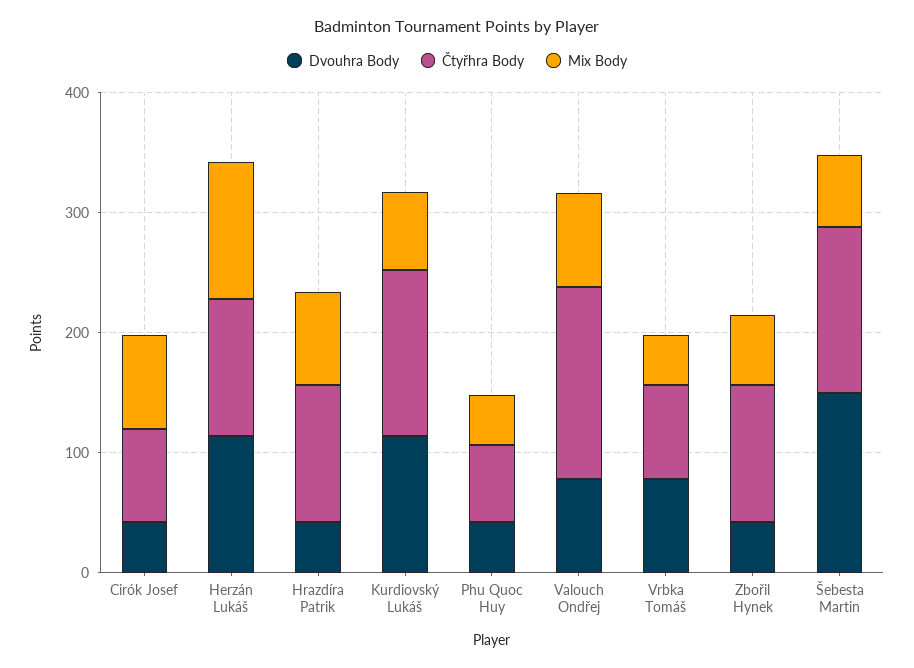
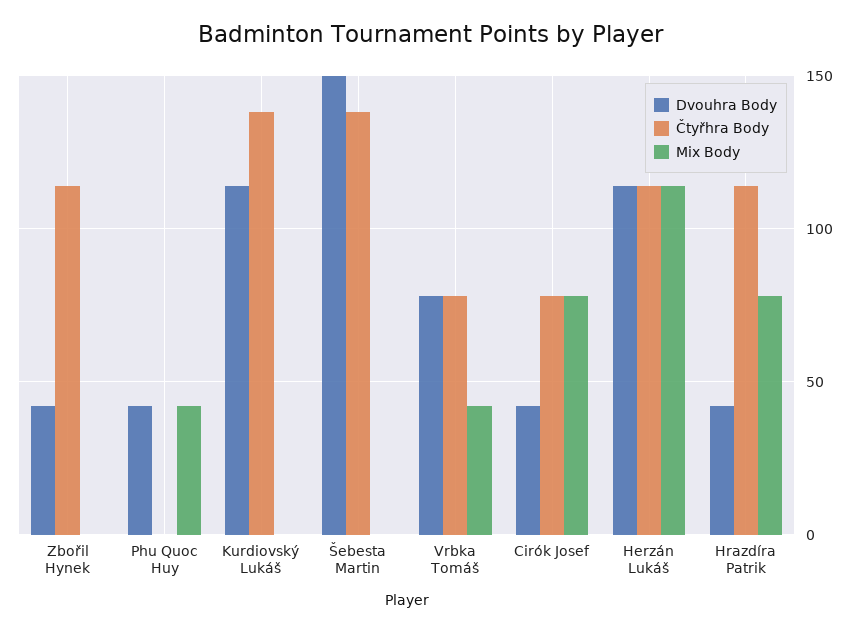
Mix Body, Kurdiovský Lukáš: 60 -> 0
Čtyřhra Body, Phu Quoc Huy: 60 -> 0
Dvouhra Body, Valouch Ondřej: 80 -> none
Čtyřhra Body, Valouch Ondřej: 160 -> none
Mix Body, Valouch Ondřej: 80 -> none
Mix Body, Zbořil Hynek: 60 -> 0
Mix Body, Šebesta Martin: 60 -> 0

